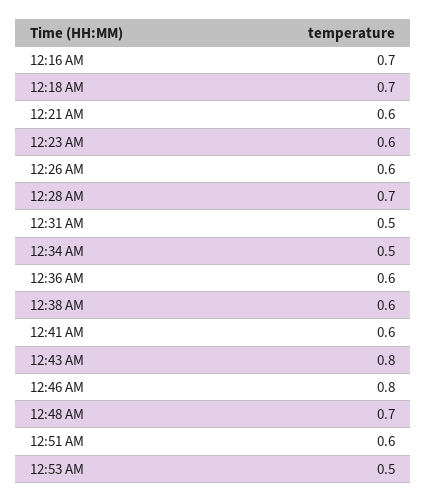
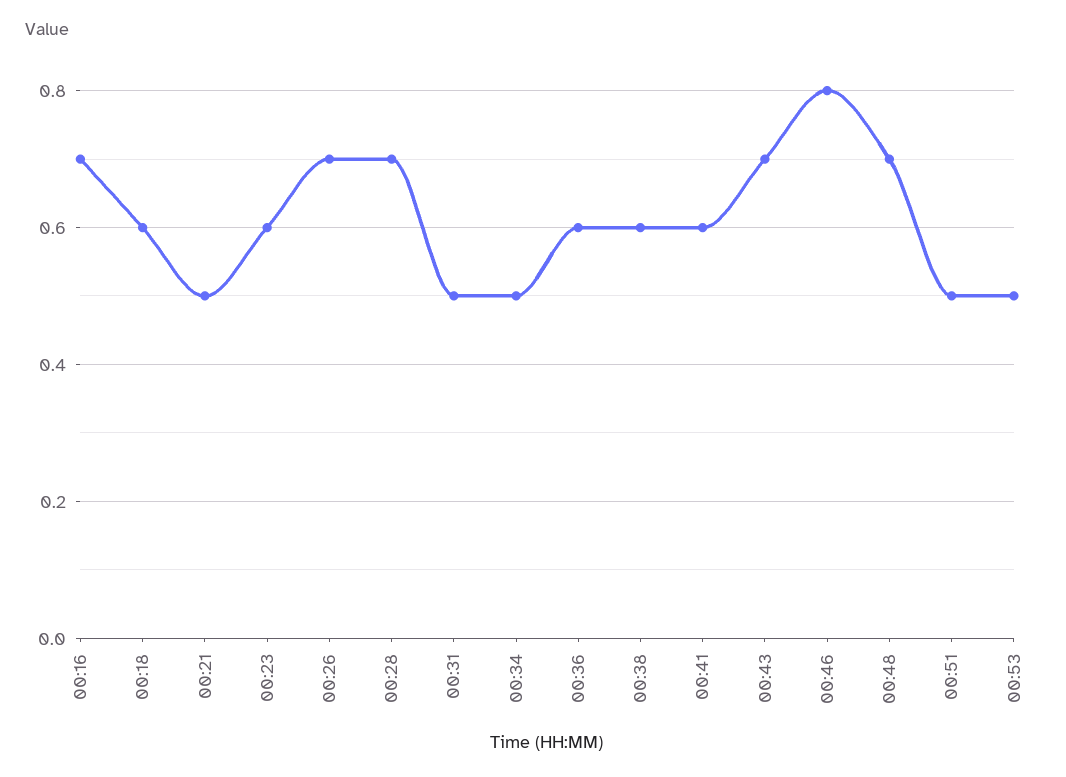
12:18 AM: 0.7 -> 0.6
12:21 AM: 0.6 -> 0.5
12:26 AM: 0.6 -> 0.7
12:43 AM: 0.8 -> 0.7
12:51 AM: 0.6 -> 0.5

